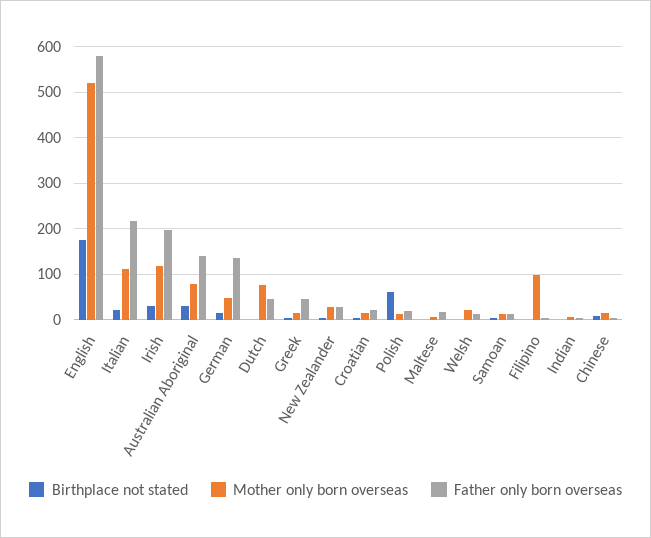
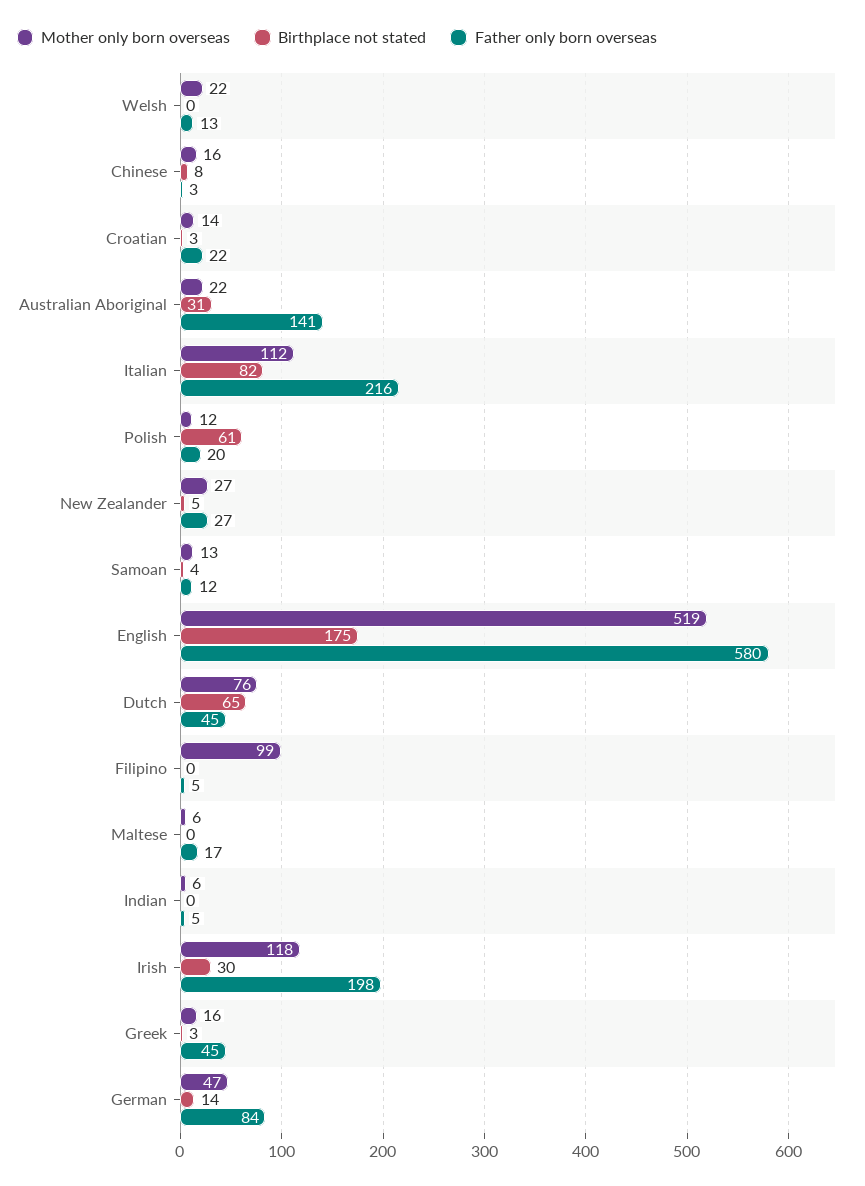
Birthplace not stated, Italian: 20 -> 82
Mother only born overseas, Australian Aboriginal: 80 -> 22
Father only born overseas, German: 140 -> 84
Birthplace not stated, Dutch: 0 -> 65

